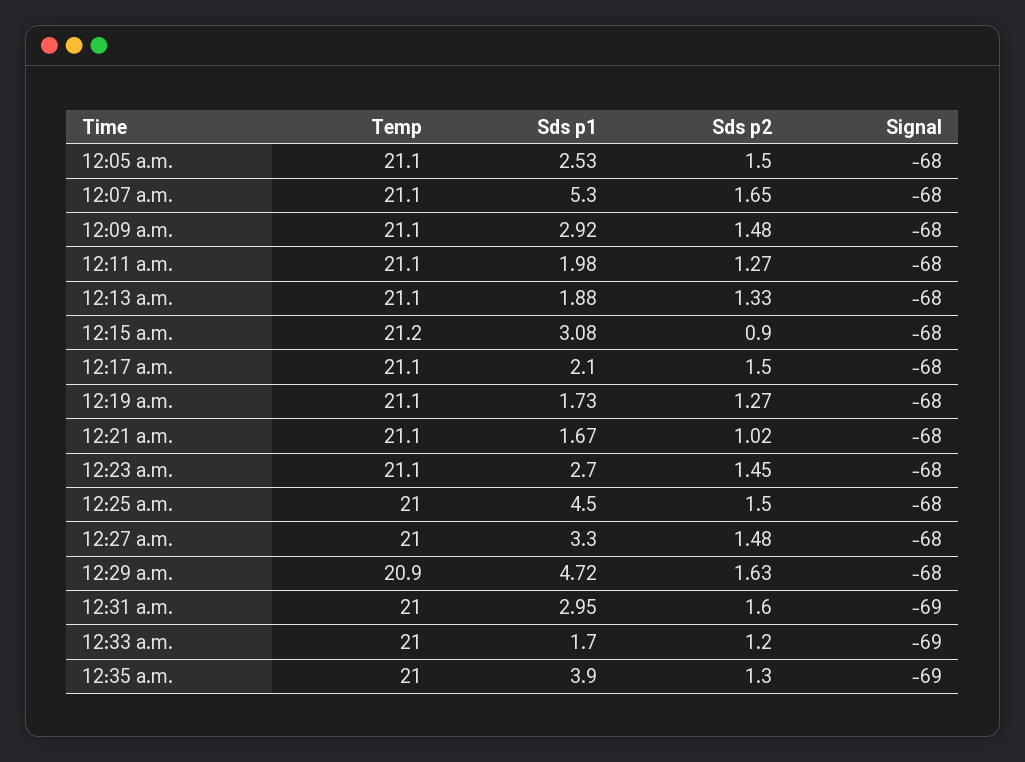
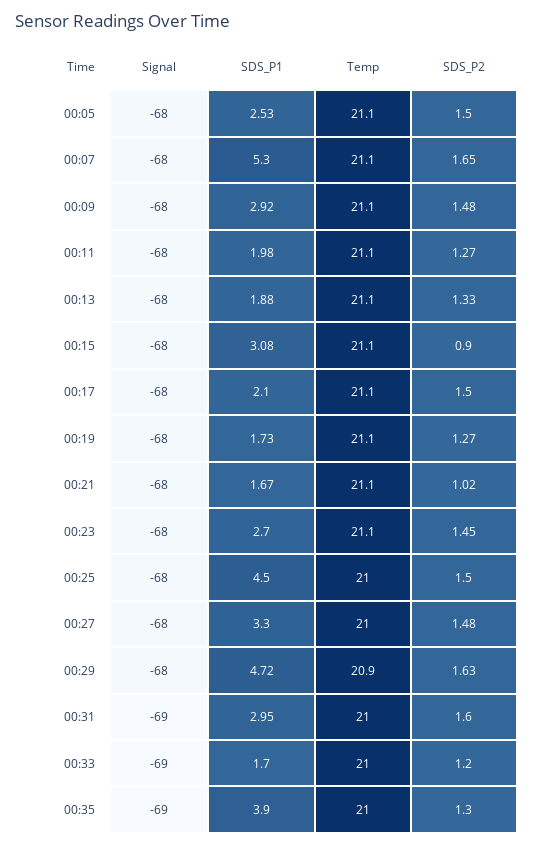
Temp, 12:15 a.m.: 21.2 -> 21.1

